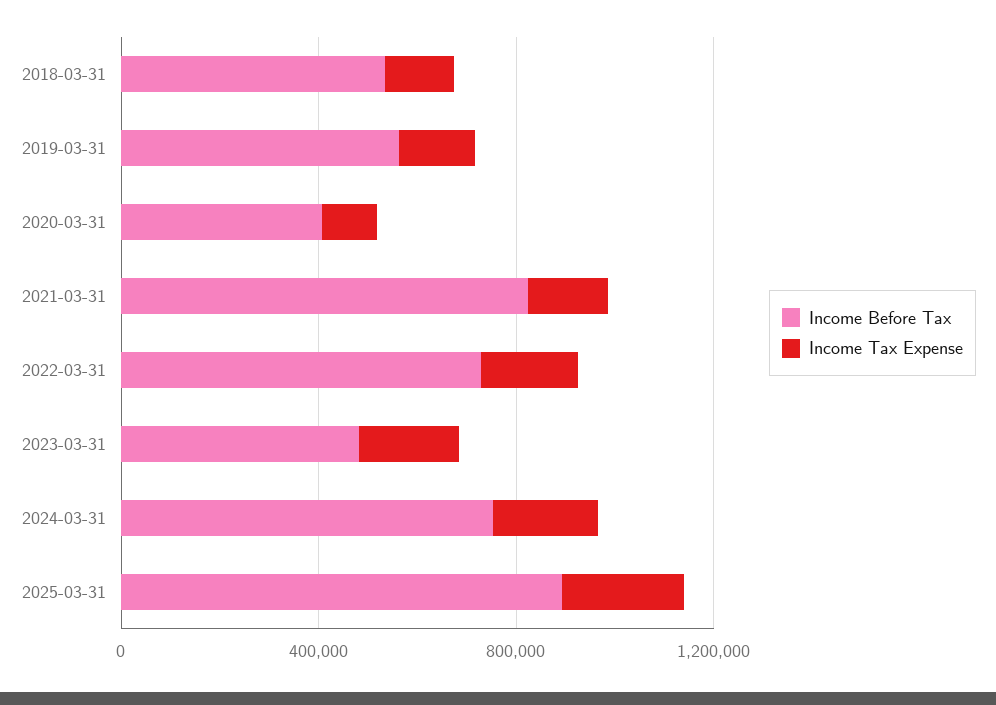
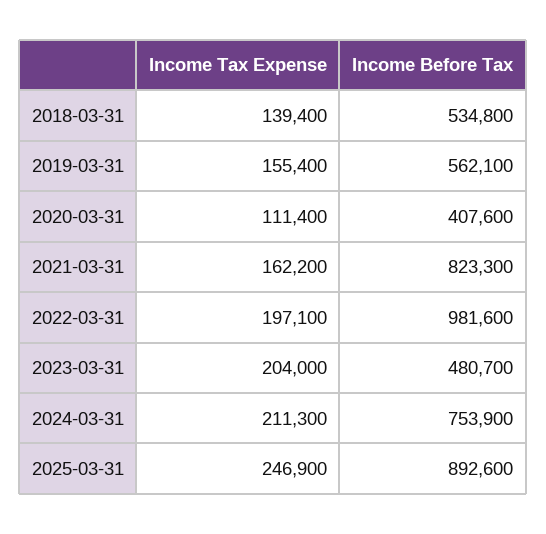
Income Before Tax, 2022-03-31: 700000 -> 981600

